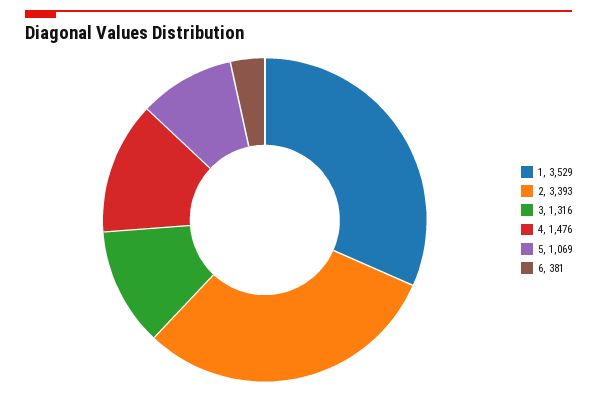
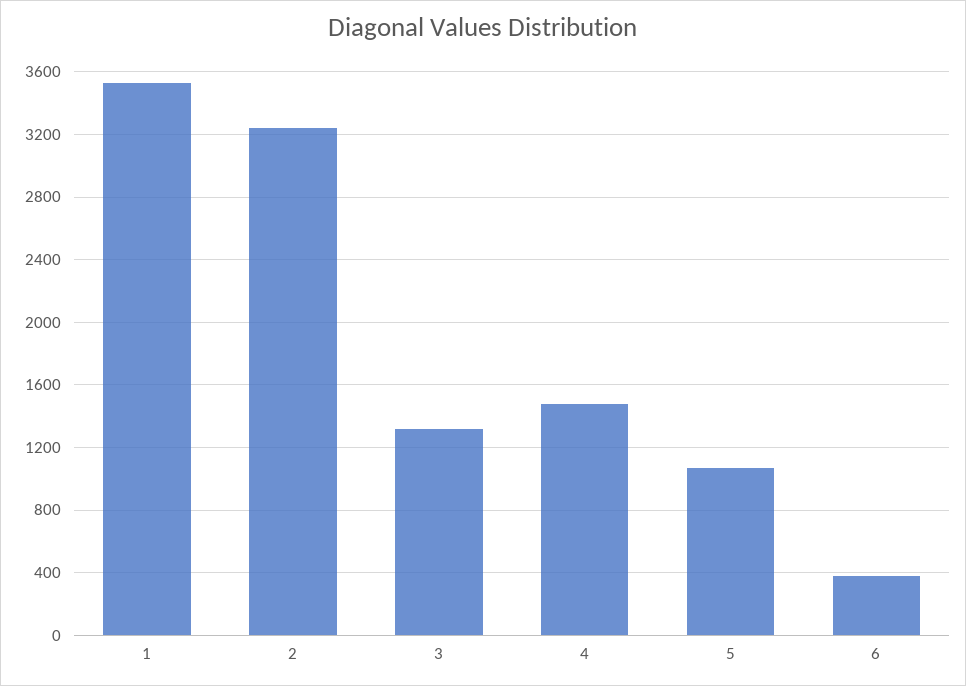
2: 3393 -> 3250

